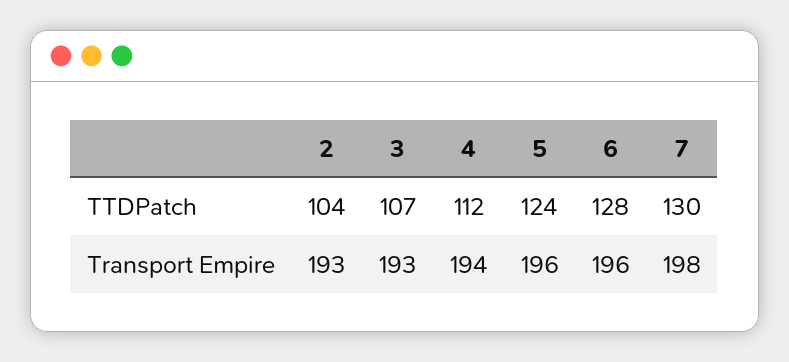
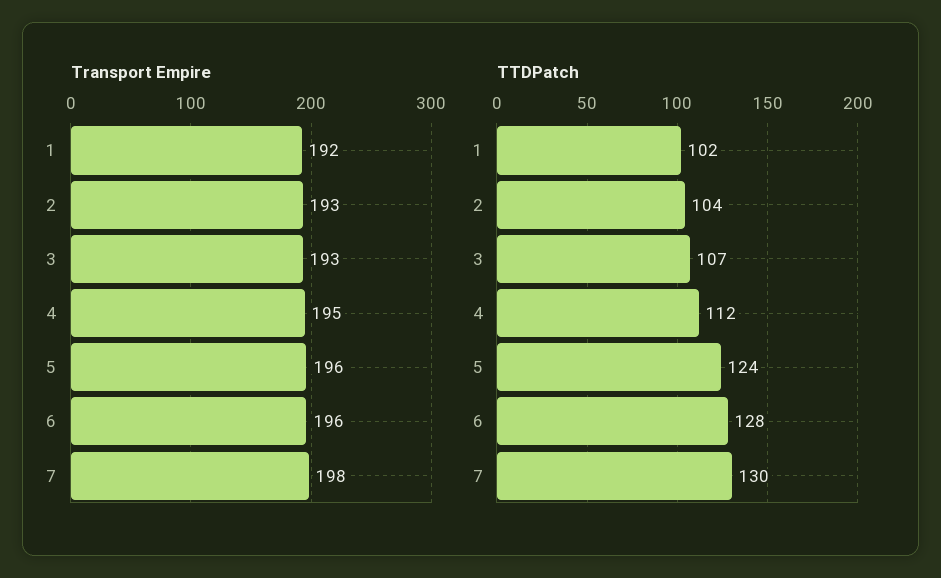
Transport Empire, 4: 194 -> 195
Transport Empire, 1: none -> 192
TTDPatch, 1: none -> 102

